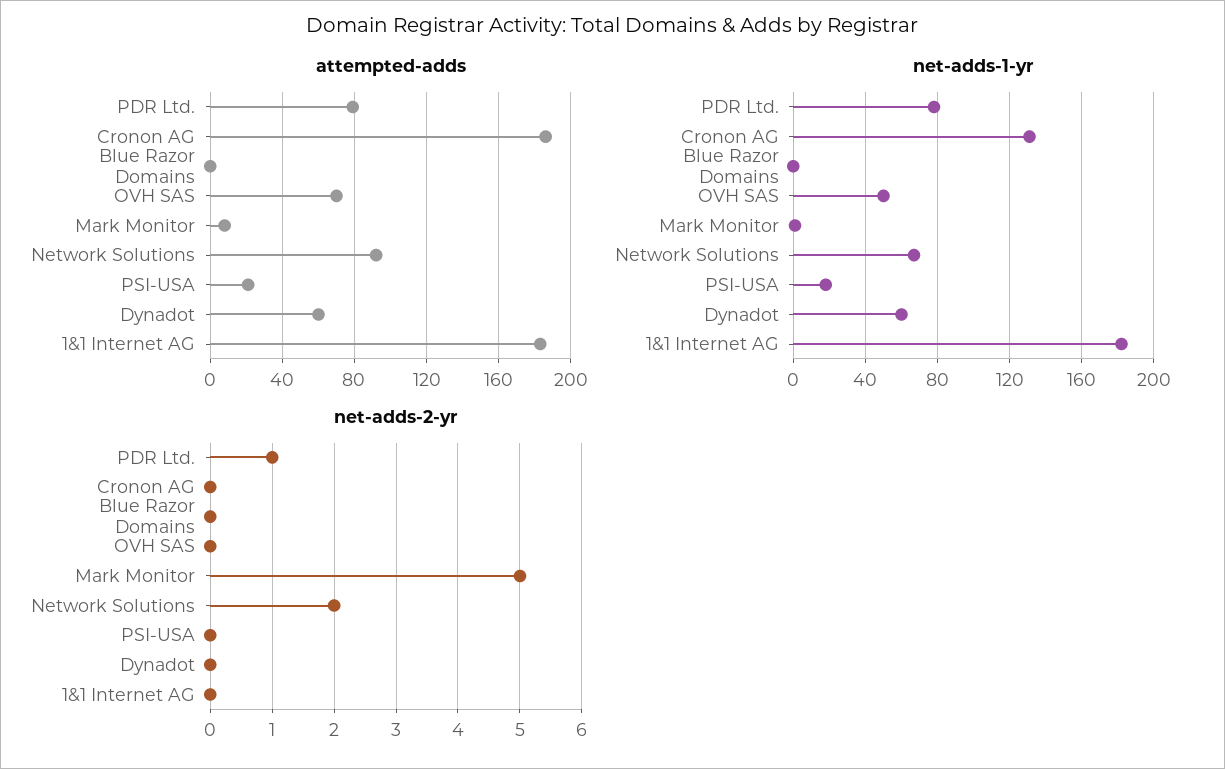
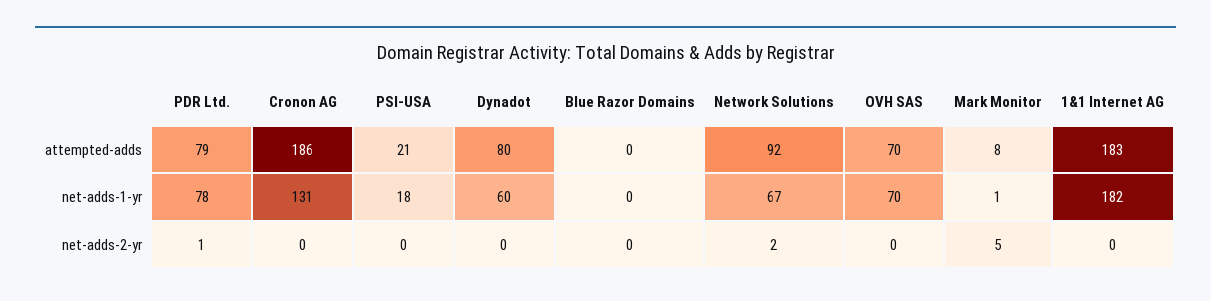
attempted-adds, Dynadot: 60 -> 80
net-adds-1-yr, OVH SAS: 50 -> 70

